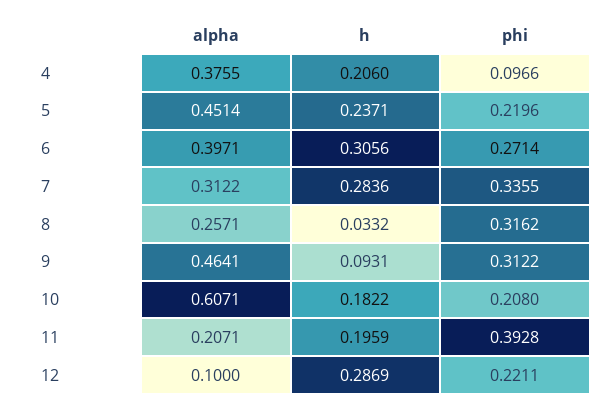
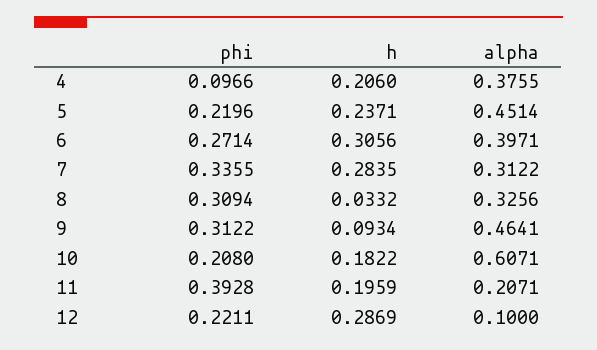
h, 7: 0.2836 -> 0.2835
alpha, 8: 0.2571 -> 0.3256
phi, 8: 0.3162 -> 0.3094
h, 9: 0.0931 -> 0.0934

